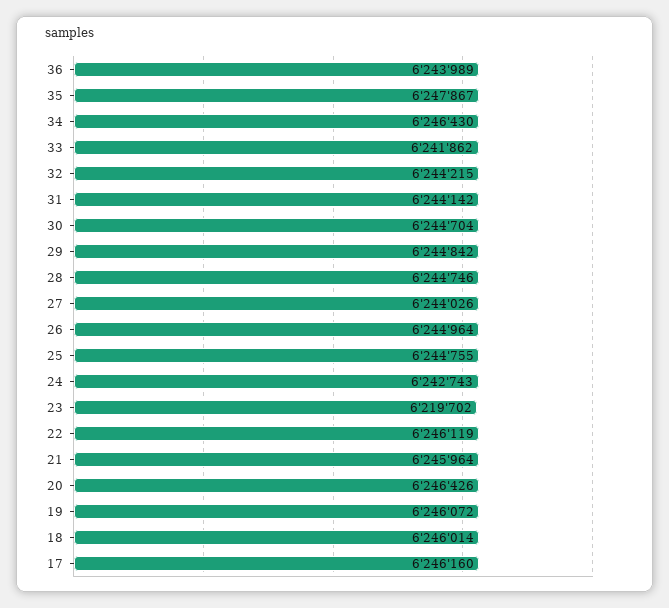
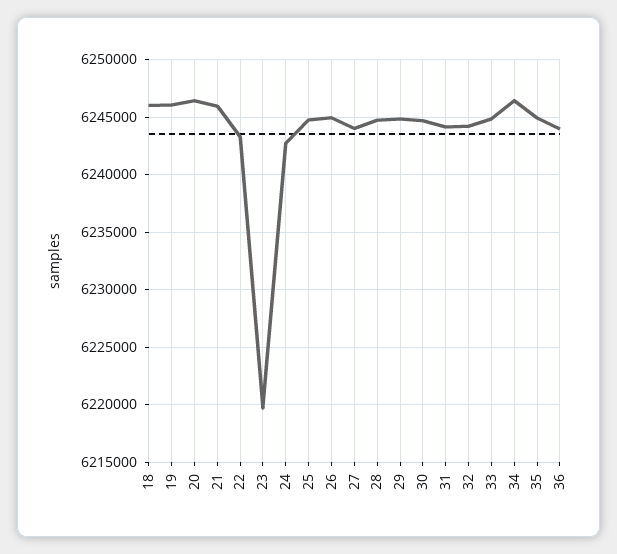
35: 6247867 -> 6245000
33: 6241862 -> 6245000
22: 6246119 -> 6243000
17: 6246160 -> none

